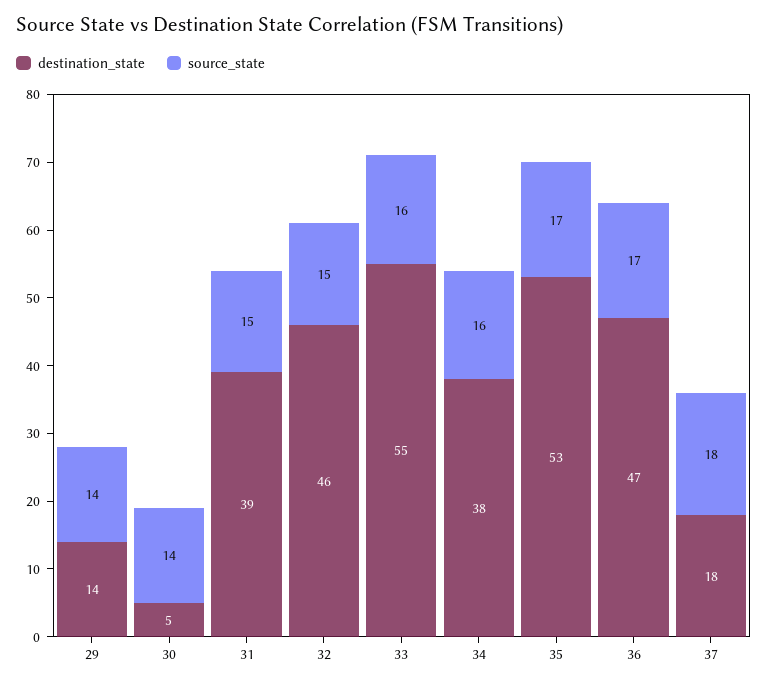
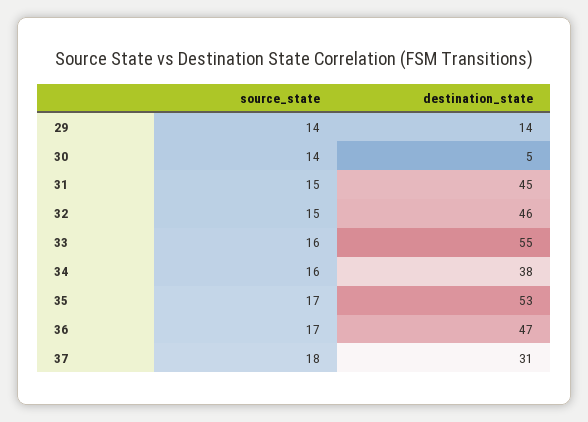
destination_state, 31: 39 -> 45
destination_state, 37: 18 -> 31

